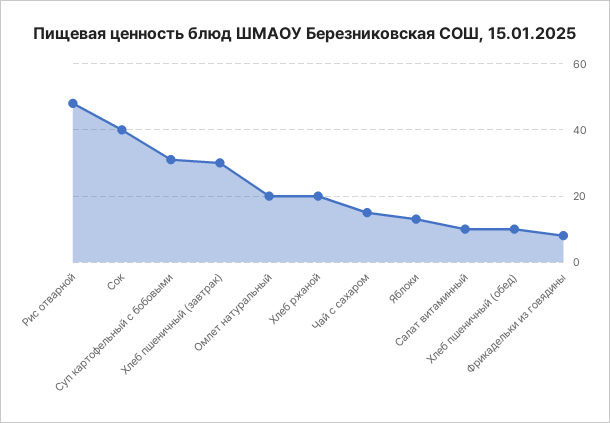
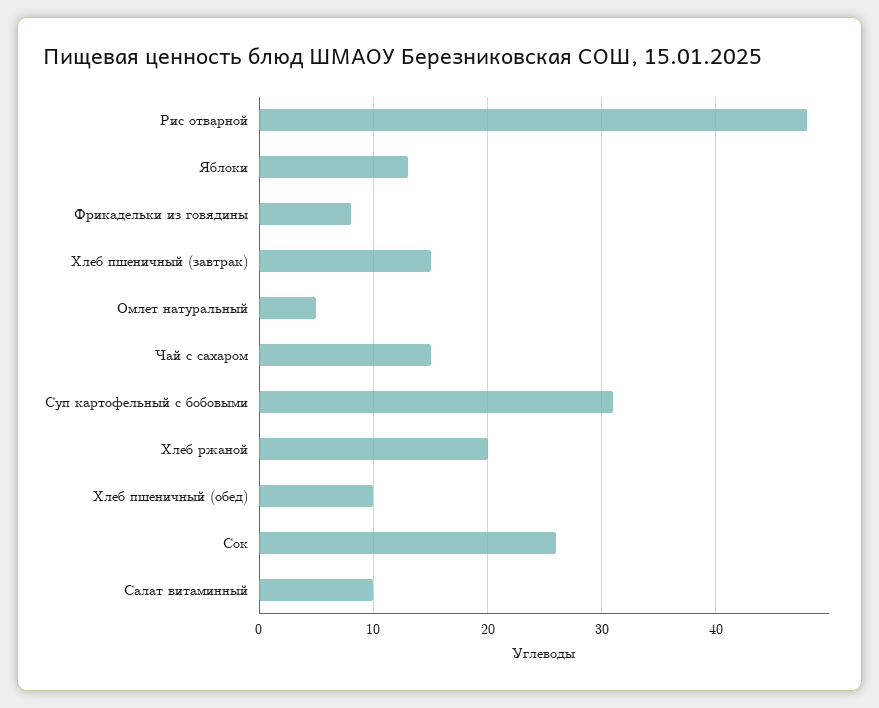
Сок: 40 -> 26
Хлеб пшеничный (завтрак): 30 -> 15
Омлет натуральный: 20 -> 5

